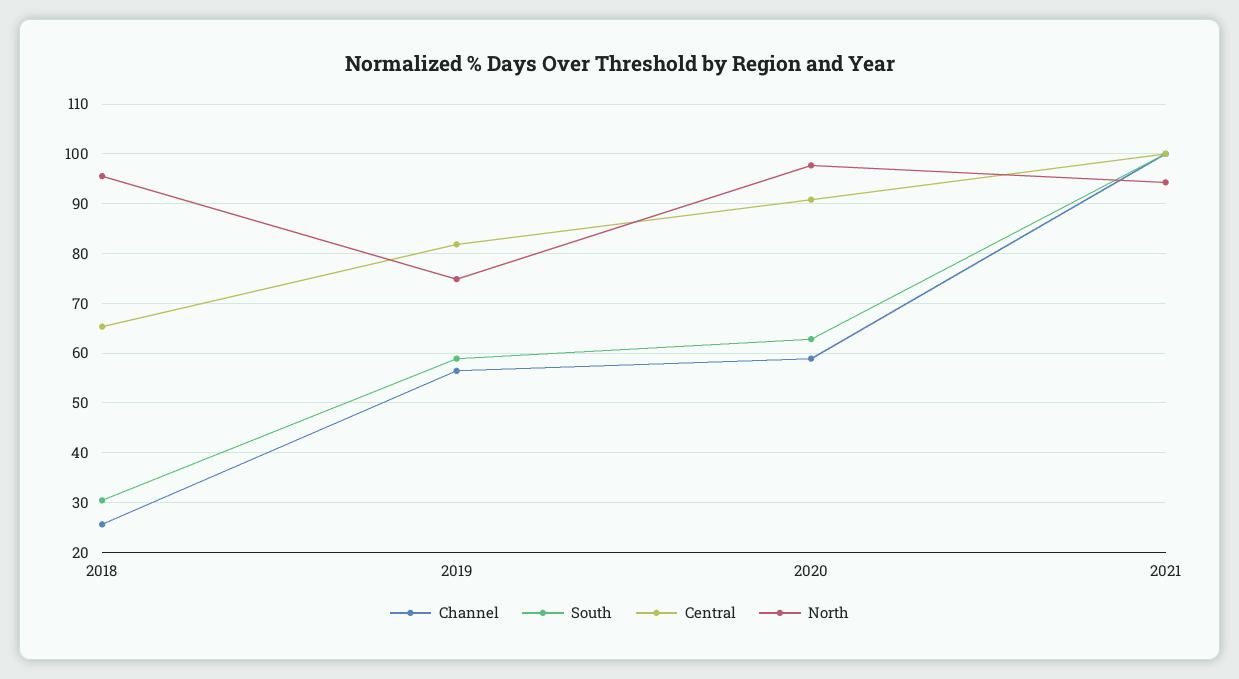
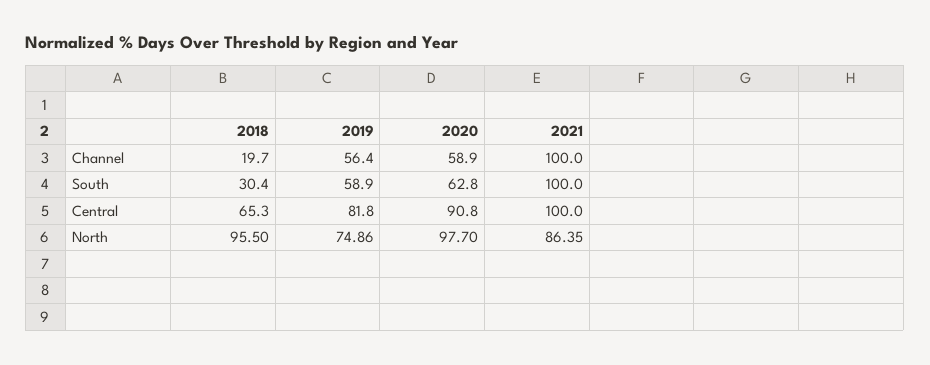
Channel, 2018: 26 -> 19.7
North, 2021: 94 -> 86.35

